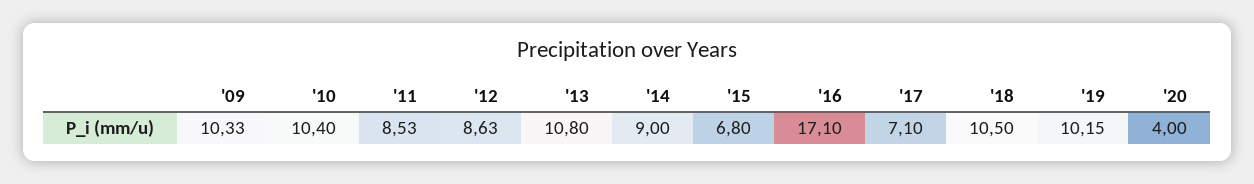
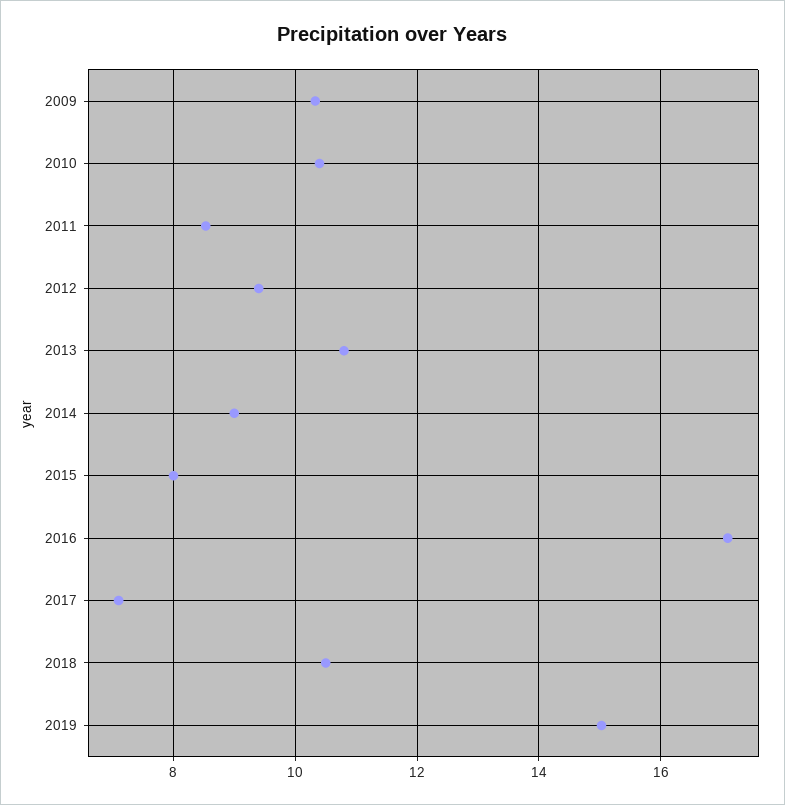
'12: 8.63 -> 9.4
'15: 6.8 -> 8
'19: 10.15 -> 15
'20: 4 -> none

